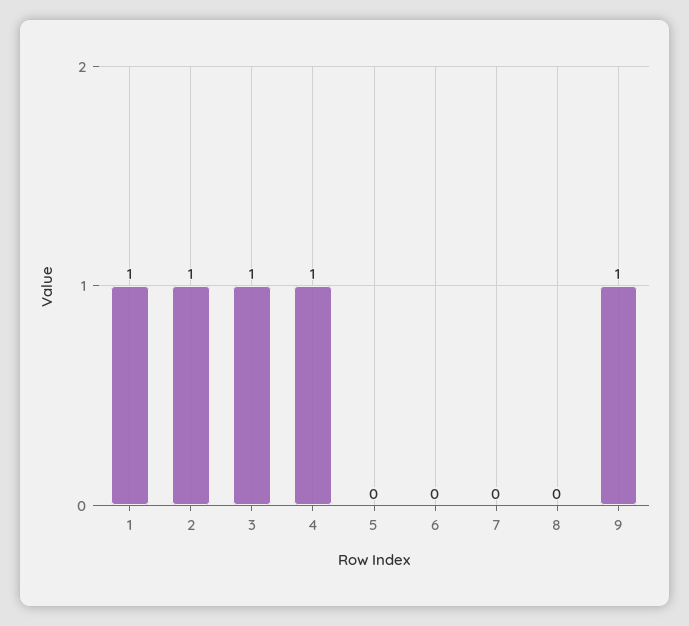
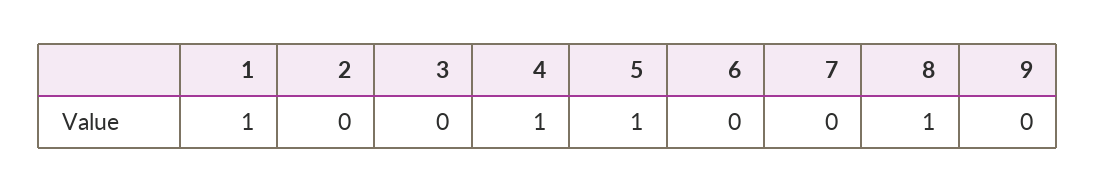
2: 1 -> 0
3: 1 -> 0
5: 0 -> 1
8: 0 -> 1
9: 1 -> 0

